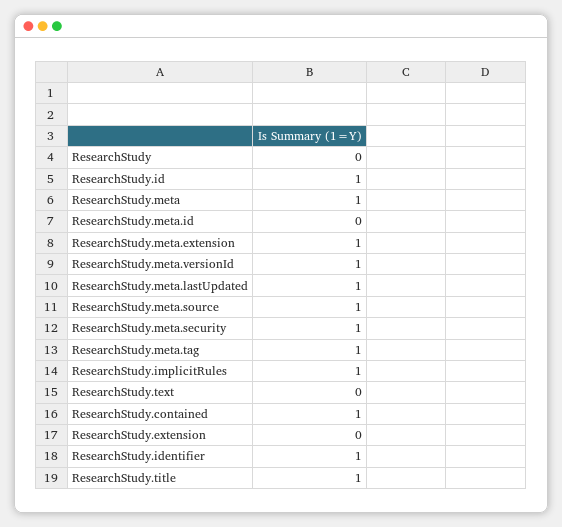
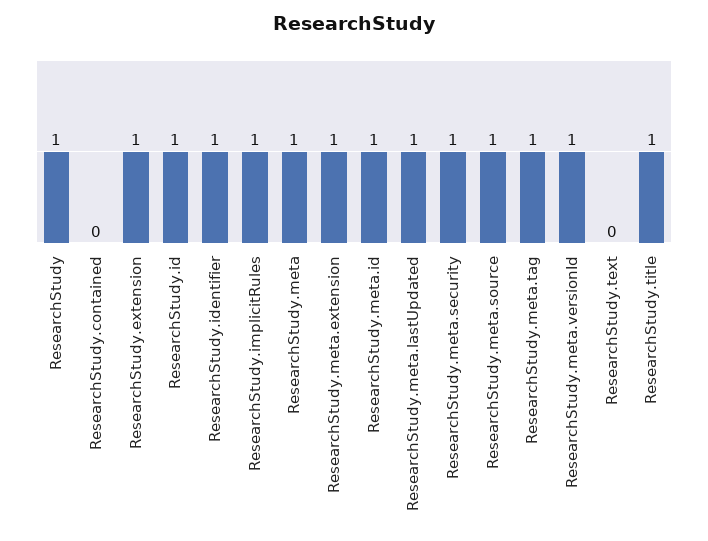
ResearchStudy: 0 -> 1
ResearchStudy.meta.id: 0 -> 1
ResearchStudy.contained: 1 -> 0
ResearchStudy.extension: 0 -> 1

